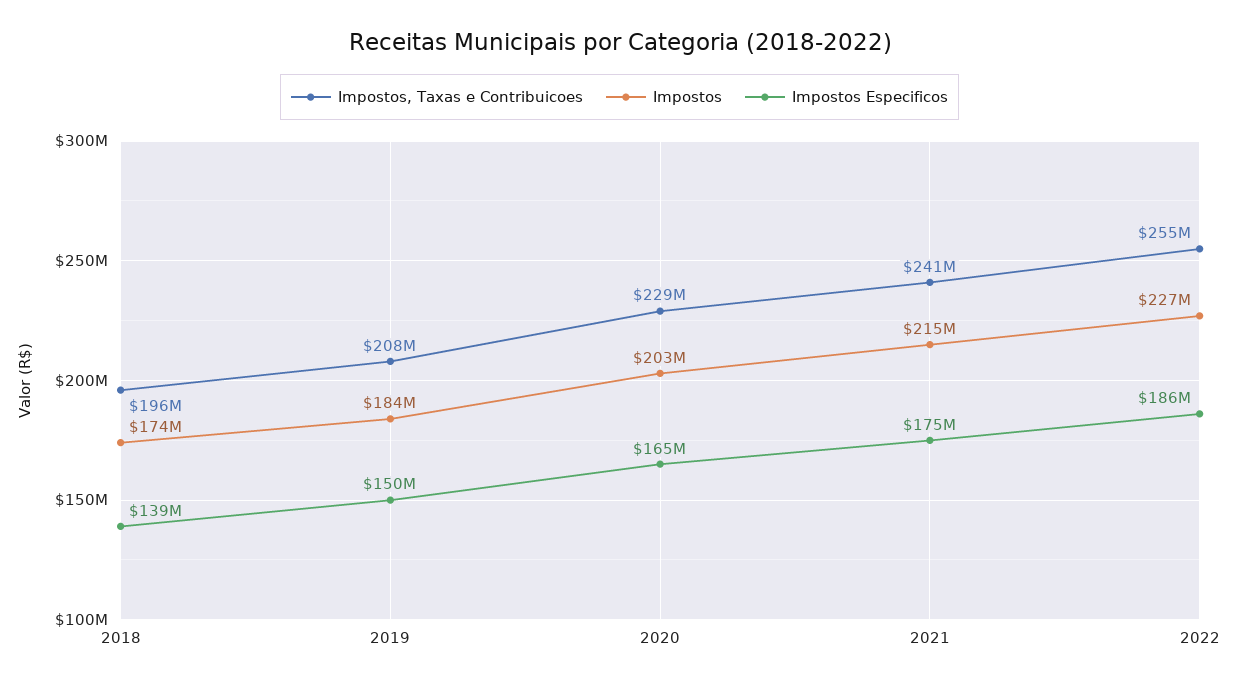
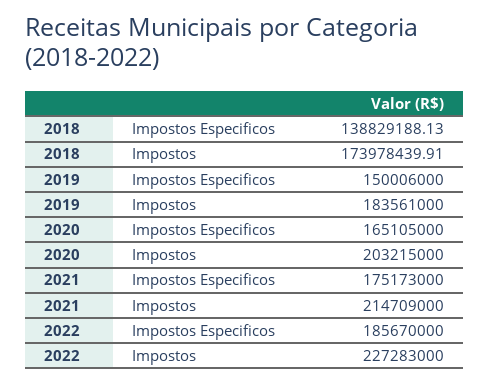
Impostos, Taxas e Contribuicoes, 2018: 196000000 -> none
Impostos, Taxas e Contribuicoes, 2019: 208000000 -> none
Impostos, Taxas e Contribuicoes, 2020: 229000000 -> none
Impostos, Taxas e Contribuicoes, 2021: 241000000 -> none
Impostos, Taxas e Contribuicoes, 2022: 255000000 -> none

